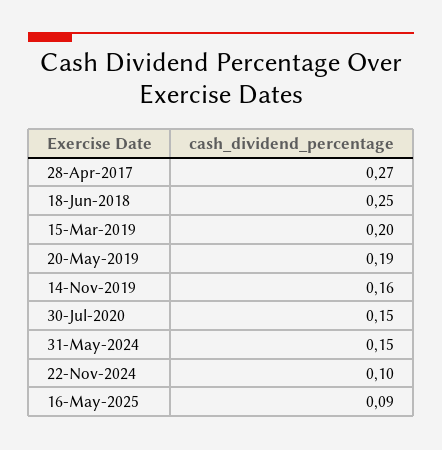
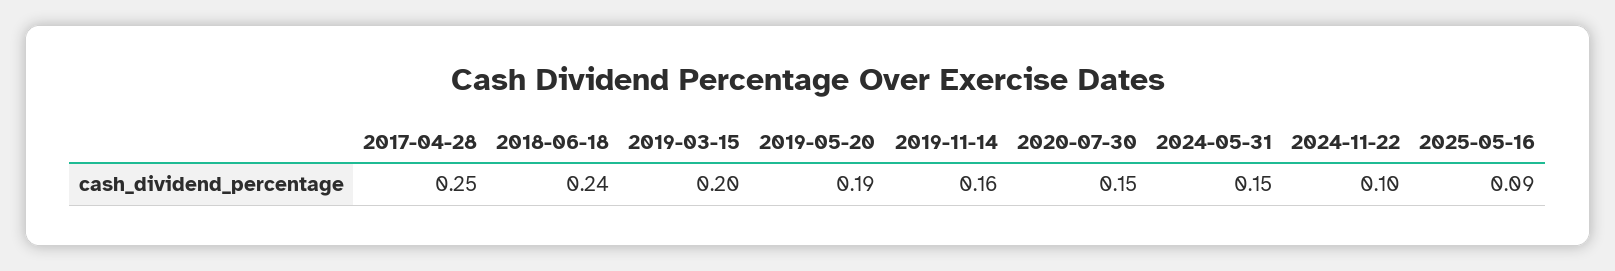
28-Apr-2017: 0.27 -> 0.25
18-Jun-2018: 0.25 -> 0.24

